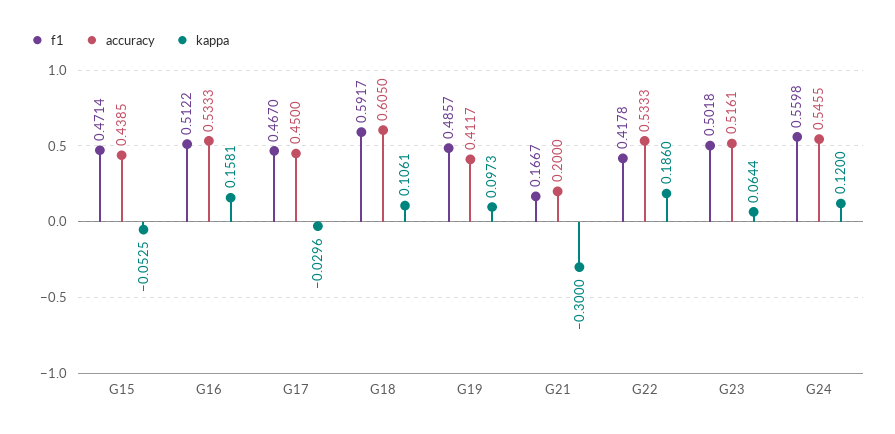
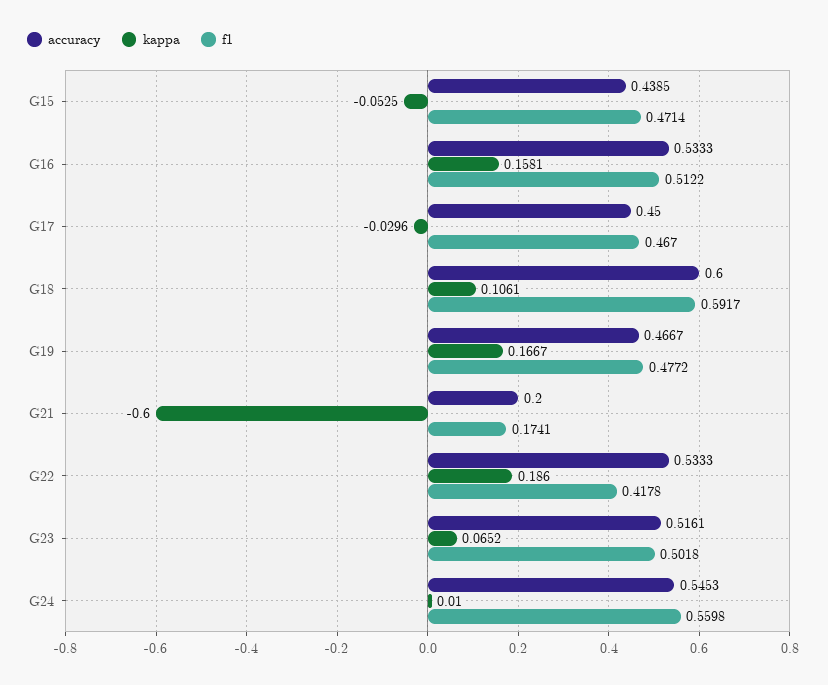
accuracy, G18: 0.605 -> 0.6
f1, G19: 0.4857 -> 0.4772
accuracy, G19: 0.4117 -> 0.4667
kappa, G19: 0.0973 -> 0.1667
f1, G21: 0.1667 -> 0.1741
kappa, G21: -0.3 -> -0.6
kappa, G23: 0.0644 -> 0.0652
accuracy, G24: 0.5455 -> 0.5453
kappa, G24: 0.12 -> 0.01

